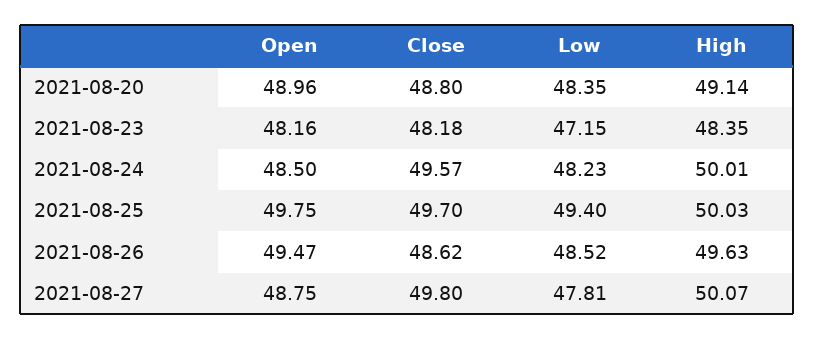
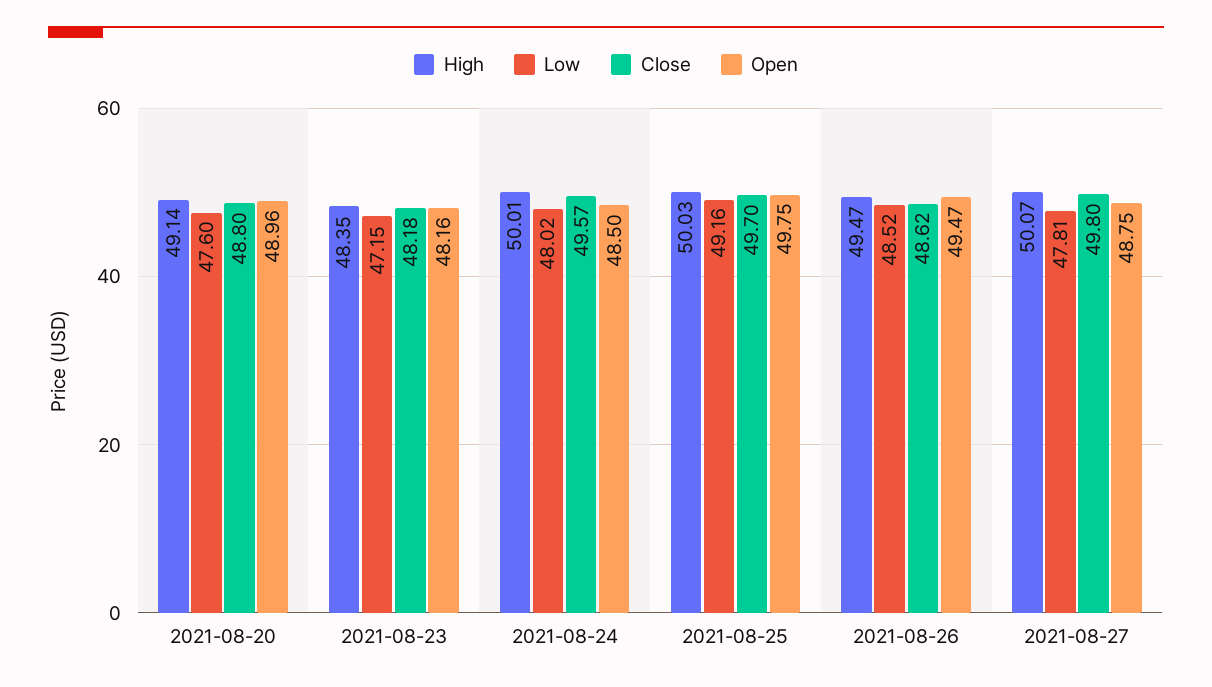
Low, 2021-08-20: 48.35 -> 47.6
Low, 2021-08-24: 48.23 -> 48.02
Low, 2021-08-25: 49.4 -> 49.16
High, 2021-08-26: 49.63 -> 49.47

